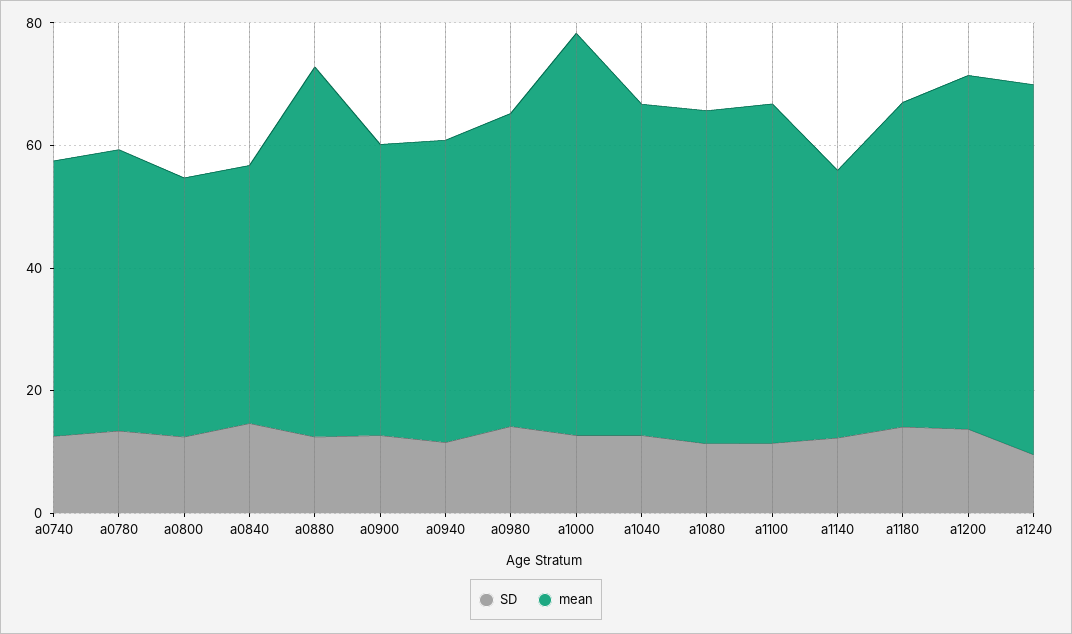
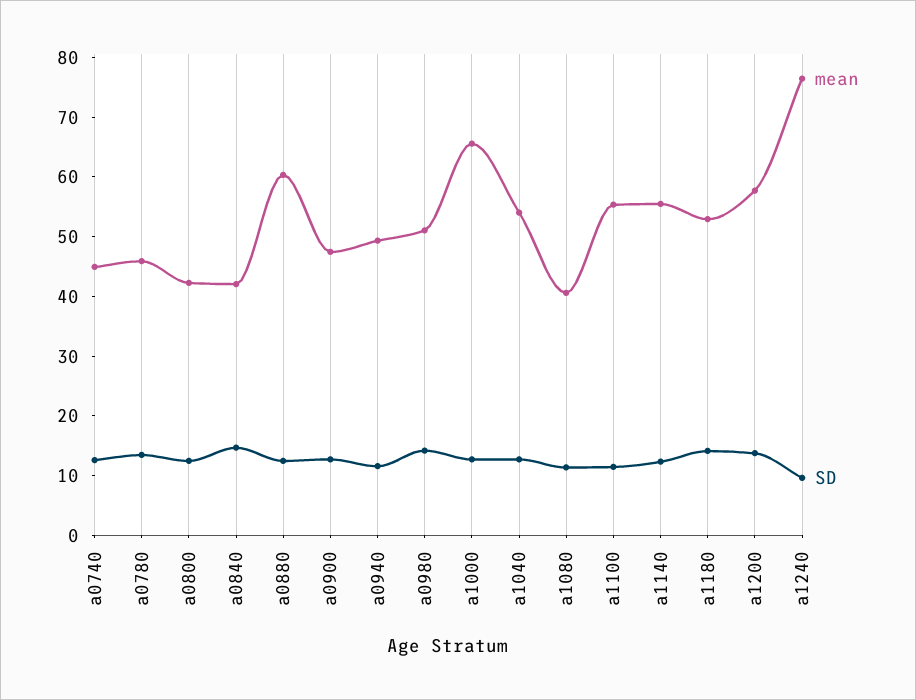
mean, a1080: 55 -> 40
mean, a1140: 45 -> 56
mean, a1240: 60 -> 76

